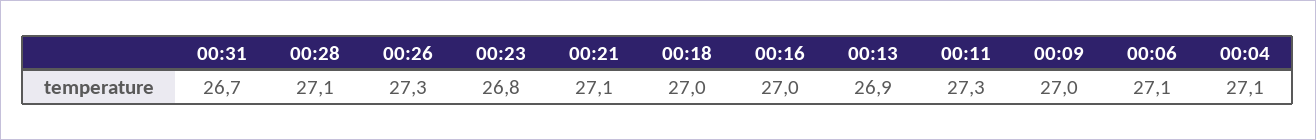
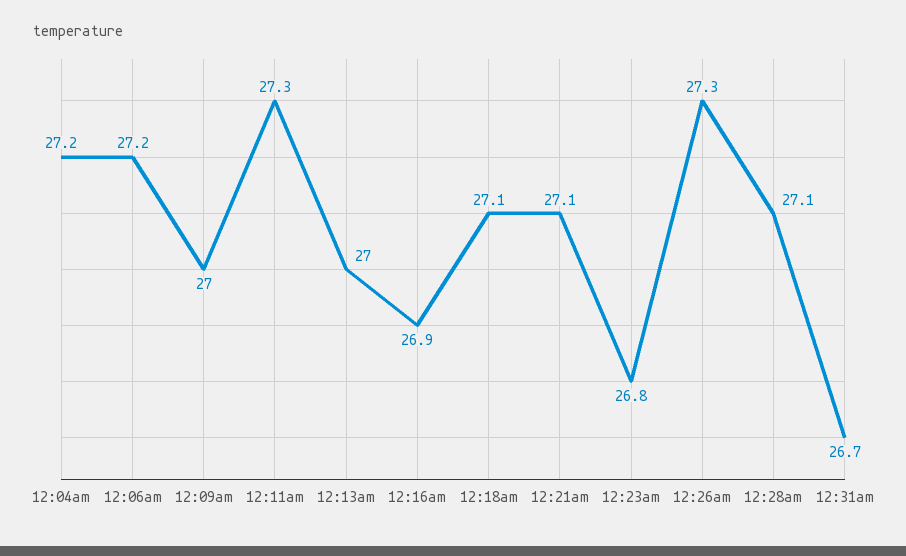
00:18: 27 -> 27.1
00:16: 27 -> 26.9
00:13: 26.9 -> 27
00:06: 27.1 -> 27.2
00:04: 27.1 -> 27.2

